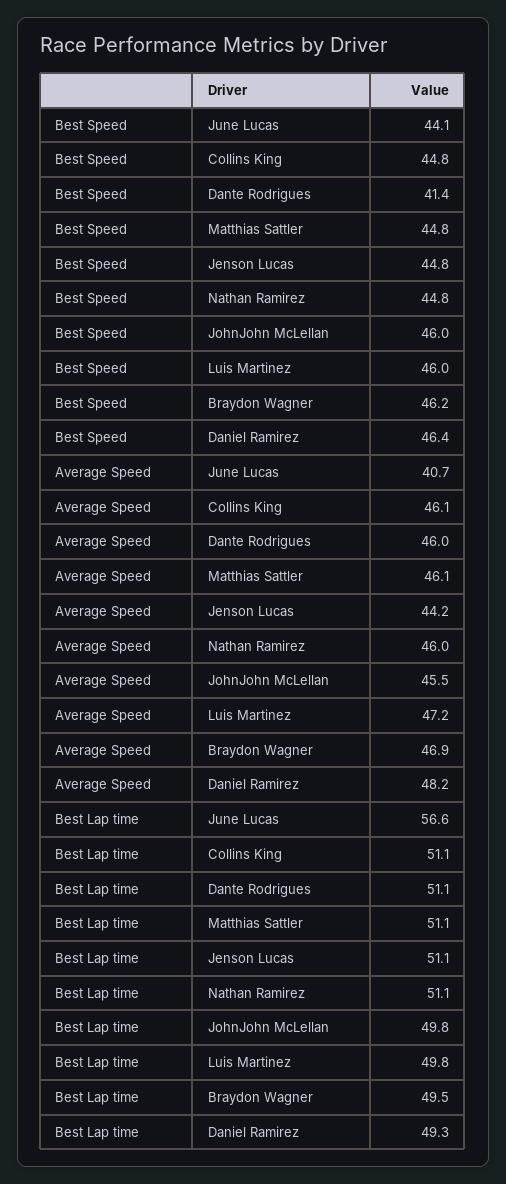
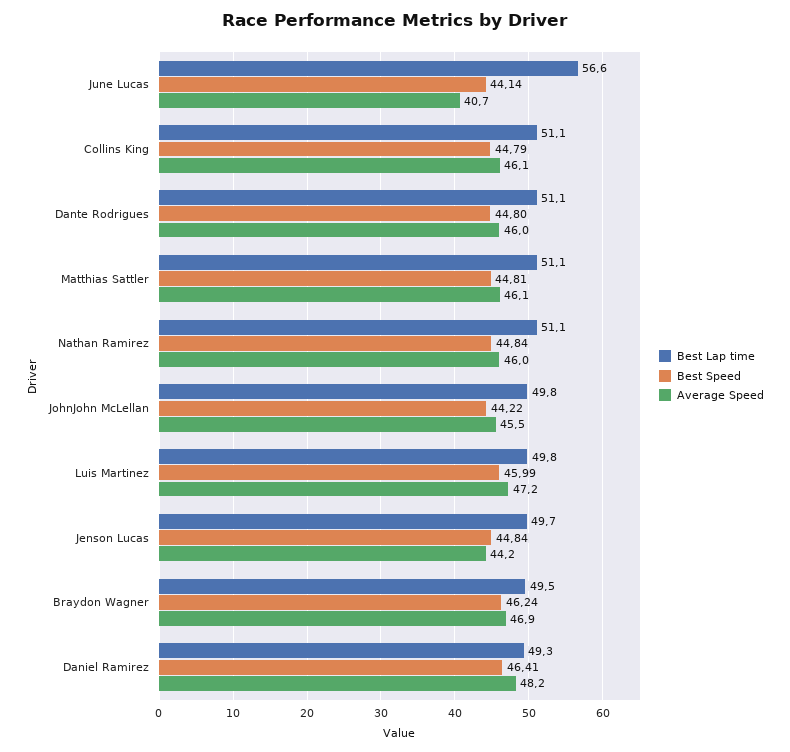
Best Speed, Dante Rodrigues: 41.4 -> 44.8
Best Speed, JohnJohn McLellan: 46 -> 44.22
Best Lap time, Jenson Lucas: 51.1 -> 49.7

